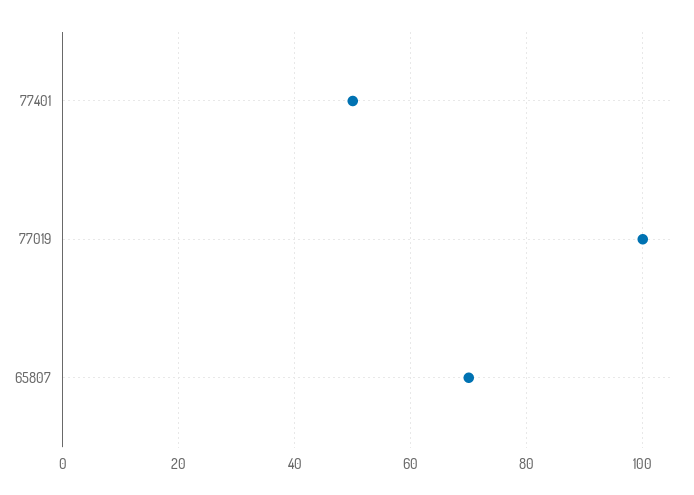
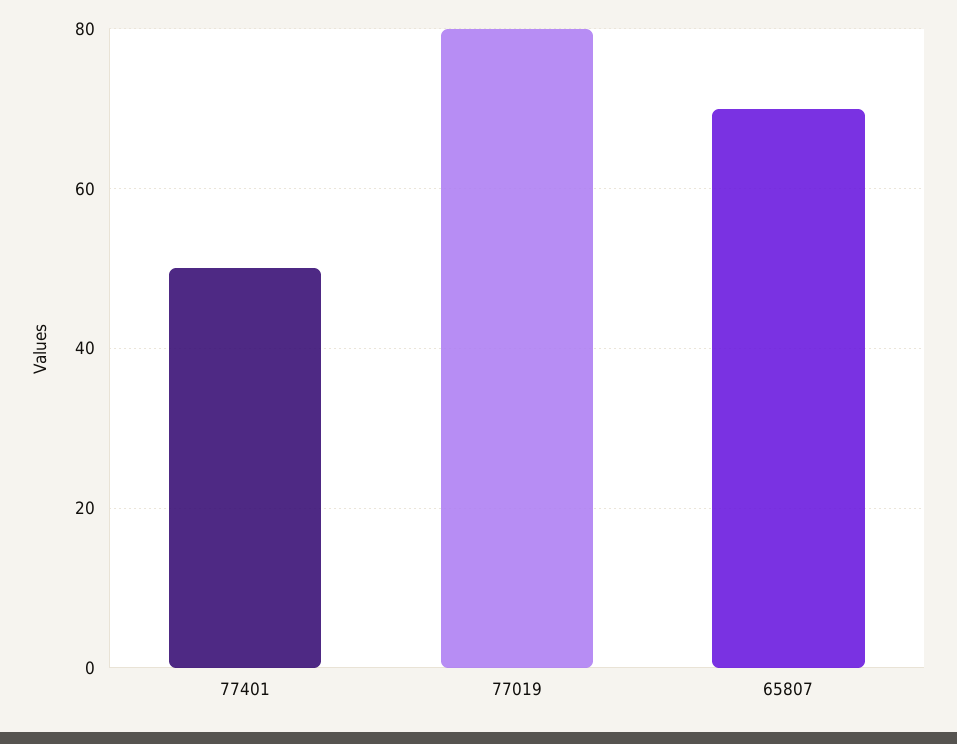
77019: 100 -> 80

